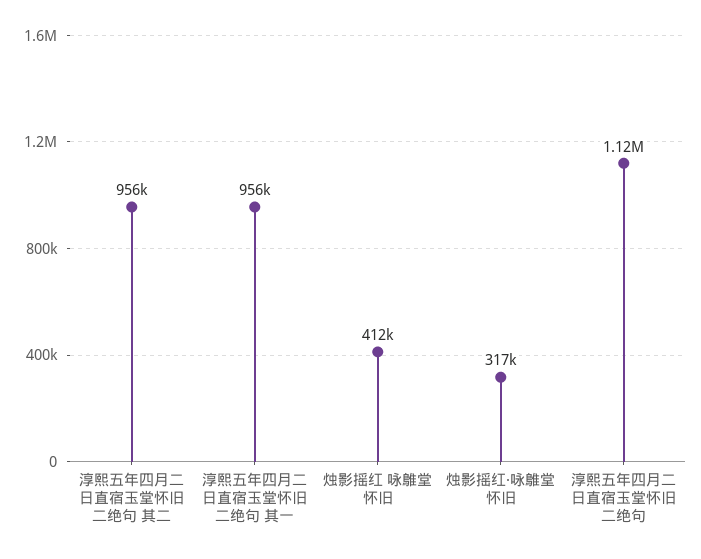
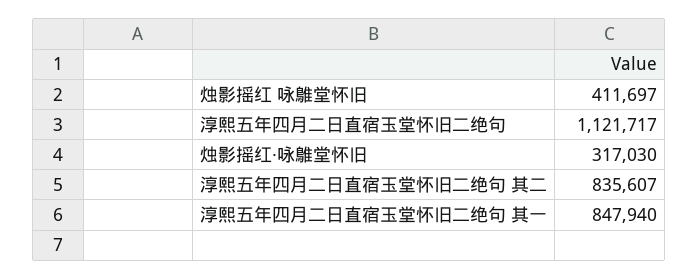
淳熙五年四月二日直宿玉堂怀旧二绝句 其二: 956000 -> 835607
淳熙五年四月二日直宿玉堂怀旧二绝句 其一: 956000 -> 847940

